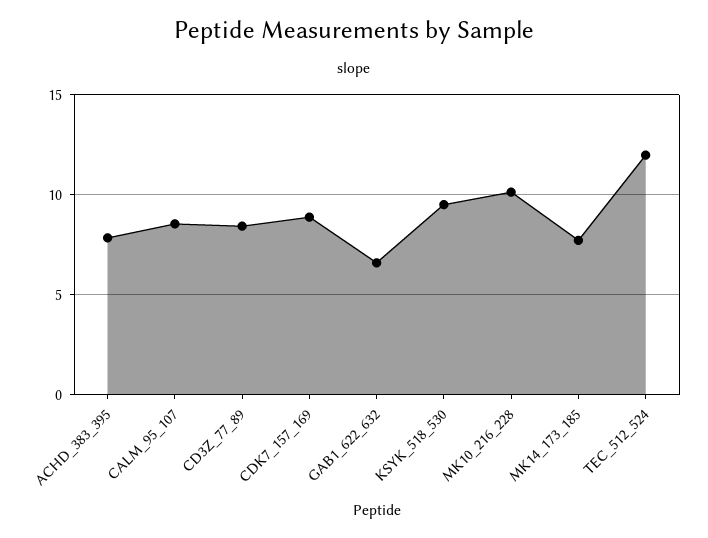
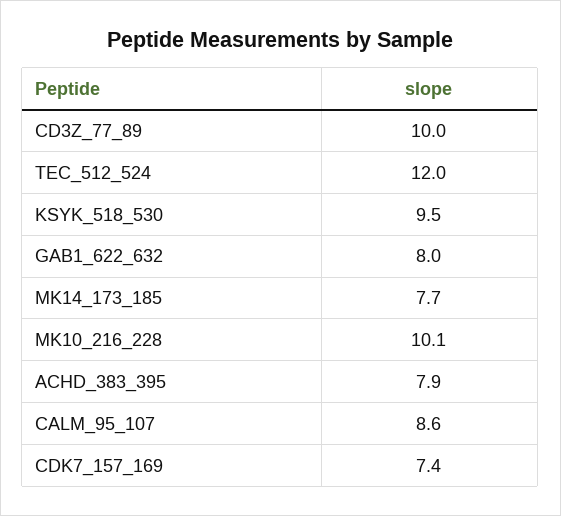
CD3Z_77_89: 8.5 -> 10
CDK7_157_169: 9 -> 7.4
GAB1_622_632: 6.5 -> 8

